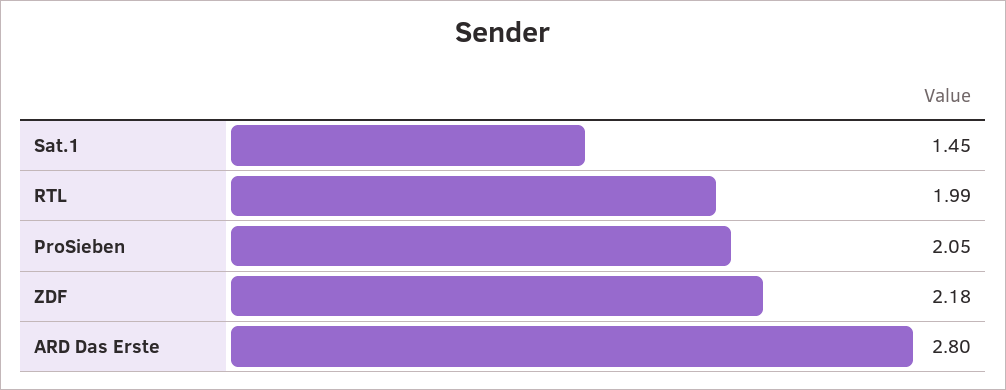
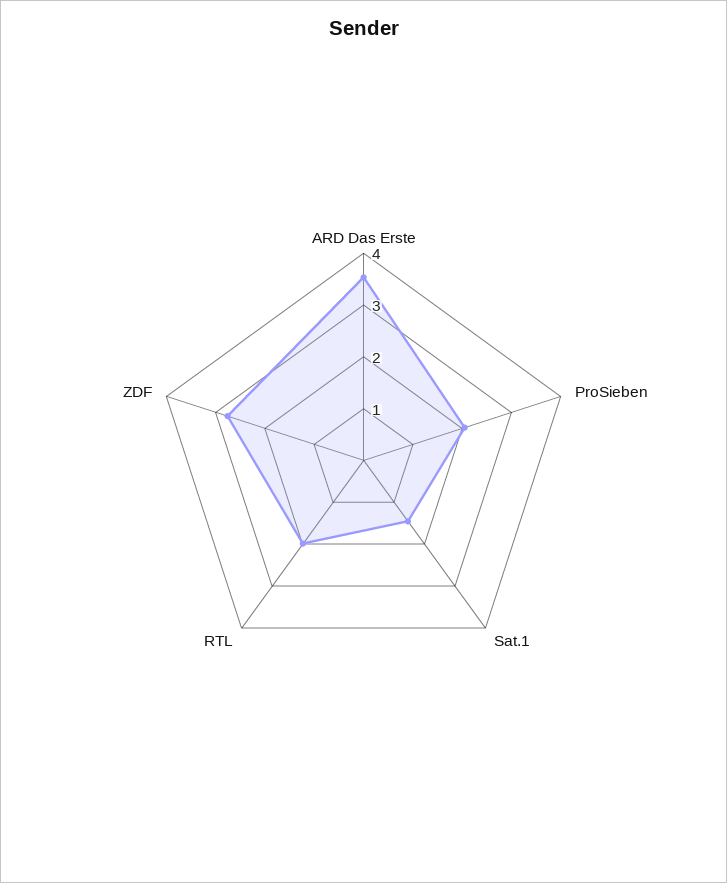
ZDF: 2.18 -> 2.8
ARD Das Erste: 2.8 -> 3.6

